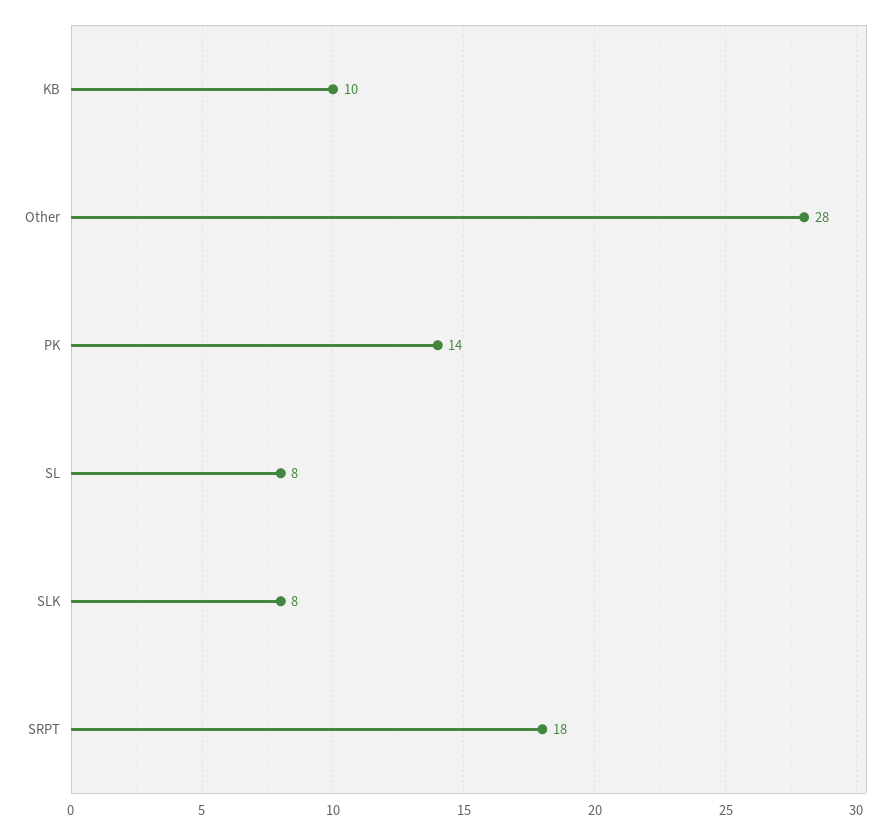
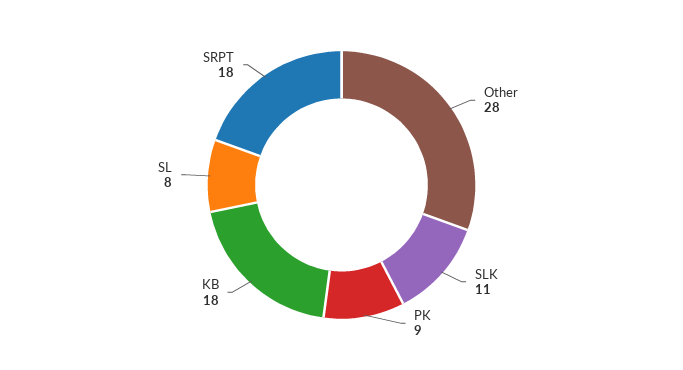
KB: 10 -> 18
PK: 14 -> 9
SLK: 8 -> 11

